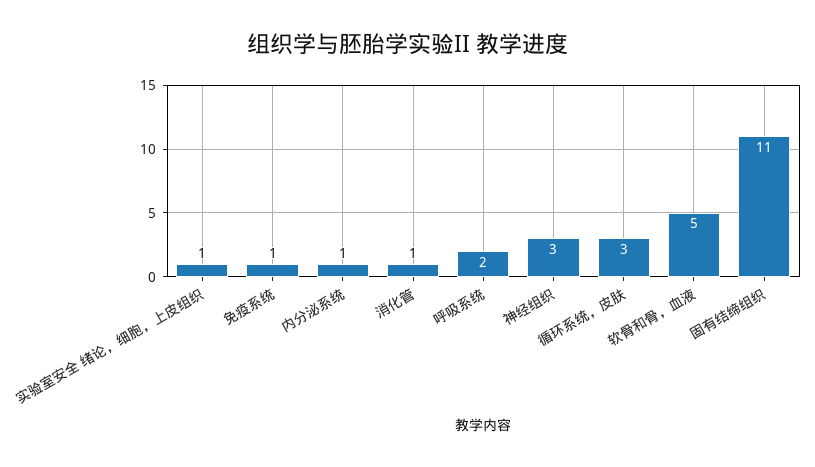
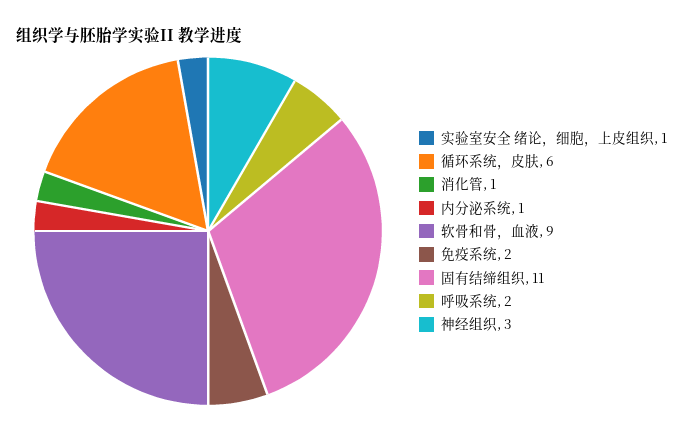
免疫系统: 1 -> 2
循环系统，皮肤: 3 -> 6
软骨和骨，血液: 5 -> 9

